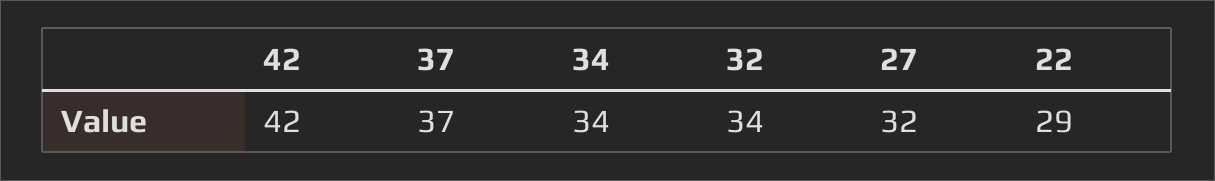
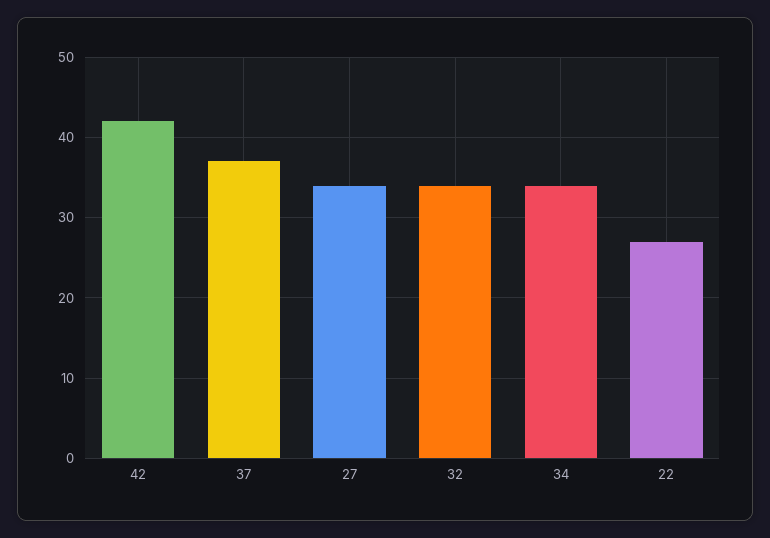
27: 32 -> 34
22: 29 -> 27

